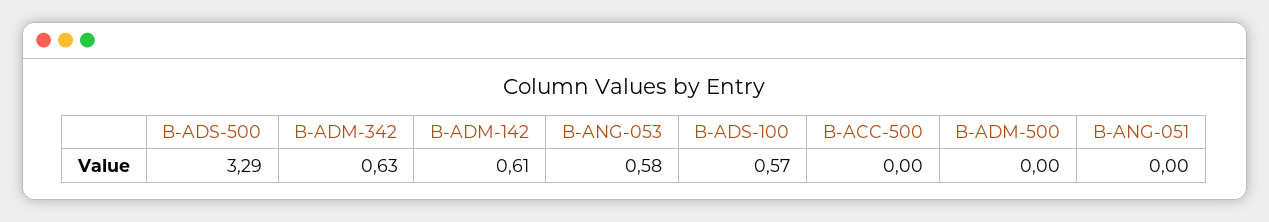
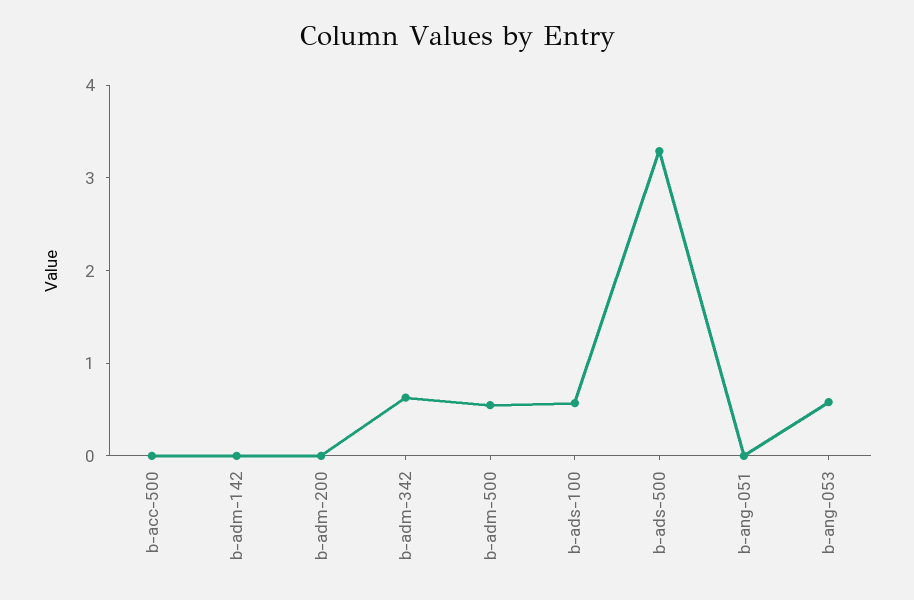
B-ADM-142: 0.61 -> 0
B-ADM-500: 0 -> 0.6
b-adm-200: none -> 0

